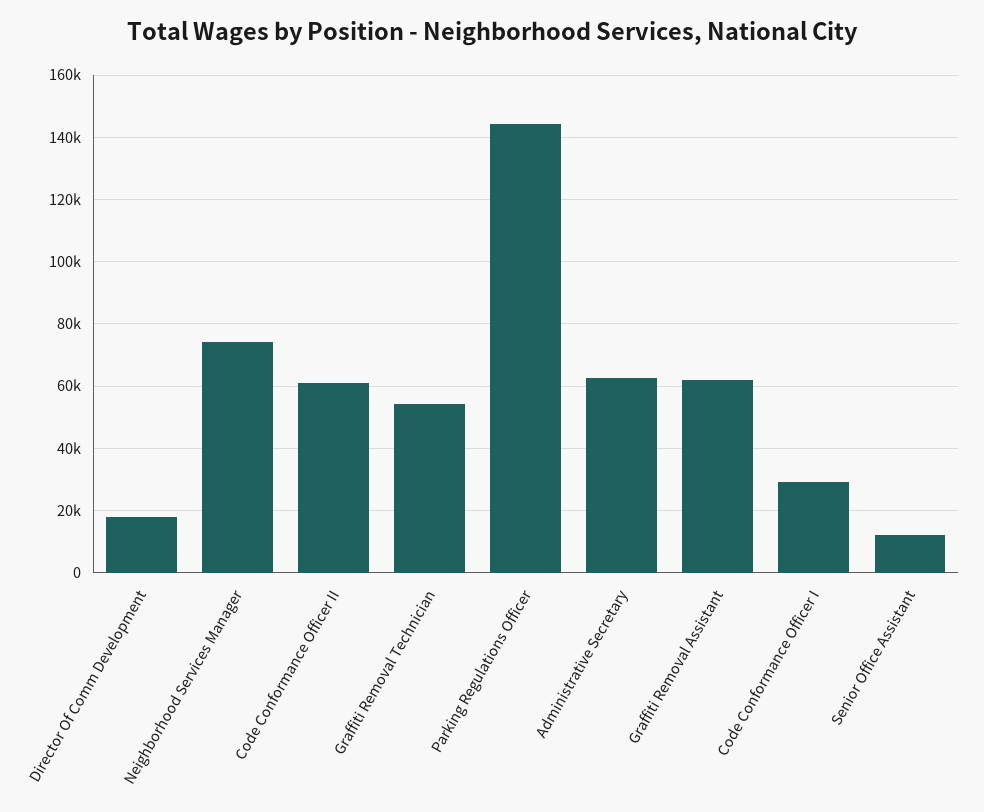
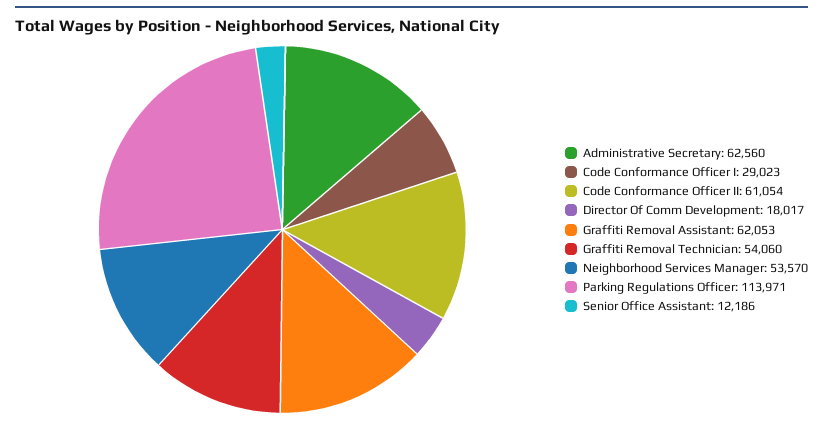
Neighborhood Services Manager: 74000 -> 53570
Parking Regulations Officer: 144000 -> 113971

